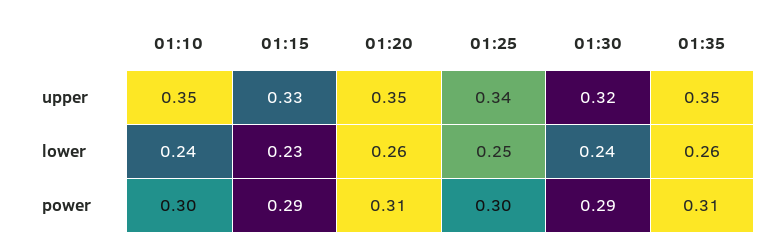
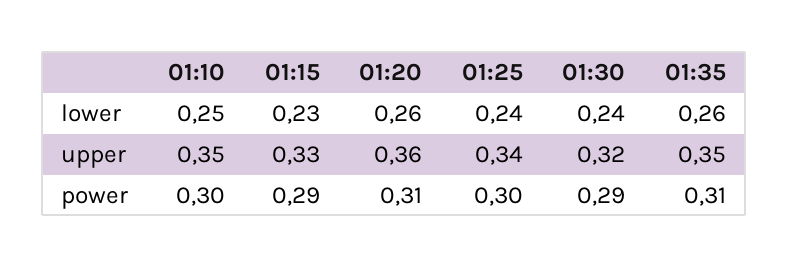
01:20, upper: 0.35 -> 0.36
01:10, lower: 0.24 -> 0.25
01:25, lower: 0.25 -> 0.24

